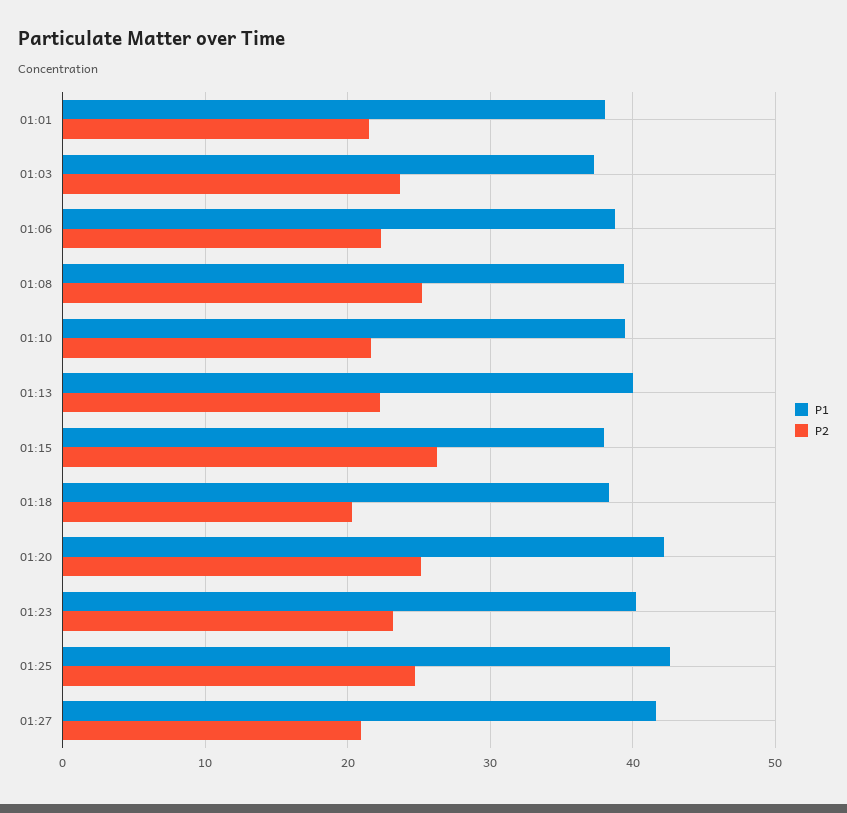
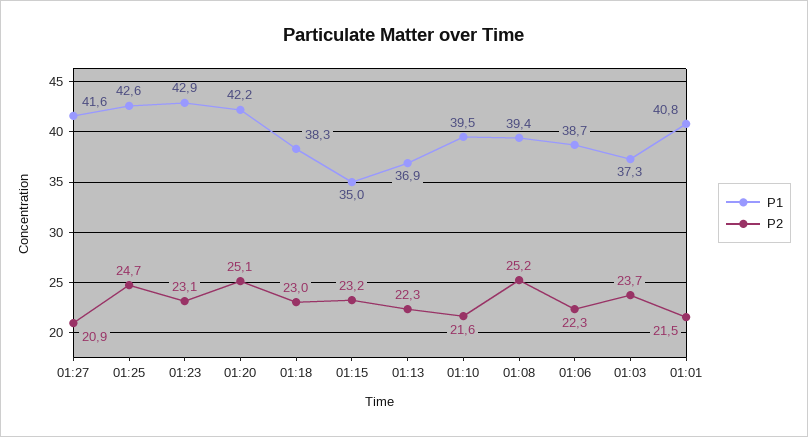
P1, 01:01: 38 -> 40.8
P1, 01:13: 40 -> 36.9
P1, 01:15: 38 -> 35
P2, 01:15: 26 -> 23.2
P2, 01:18: 20 -> 23
P1, 01:23: 40 -> 42.9

